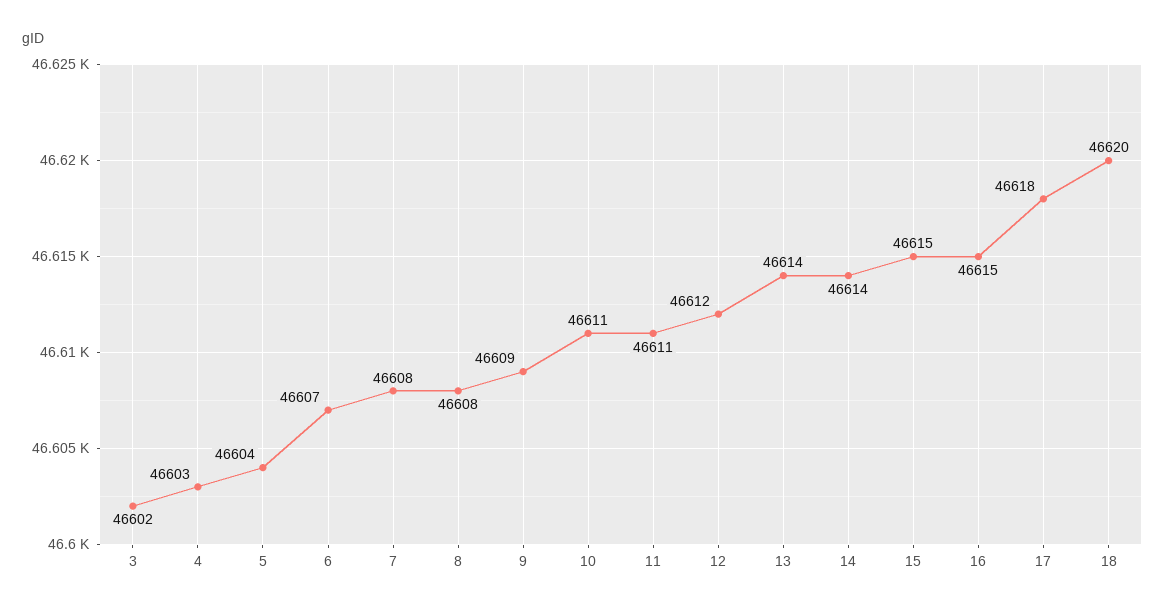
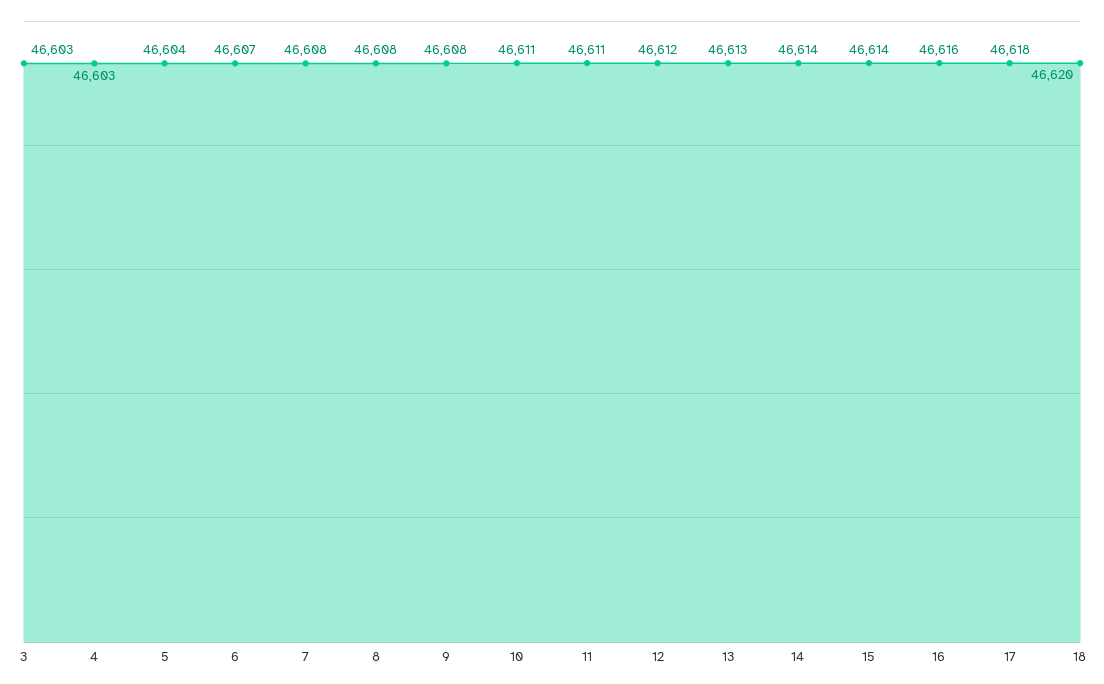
3: 46602 -> 46603
9: 46609 -> 46608
13: 46614 -> 46613
15: 46615 -> 46614
16: 46615 -> 46616

